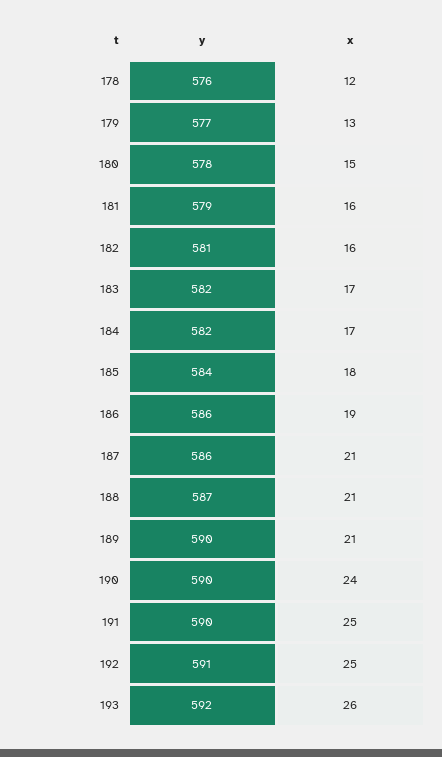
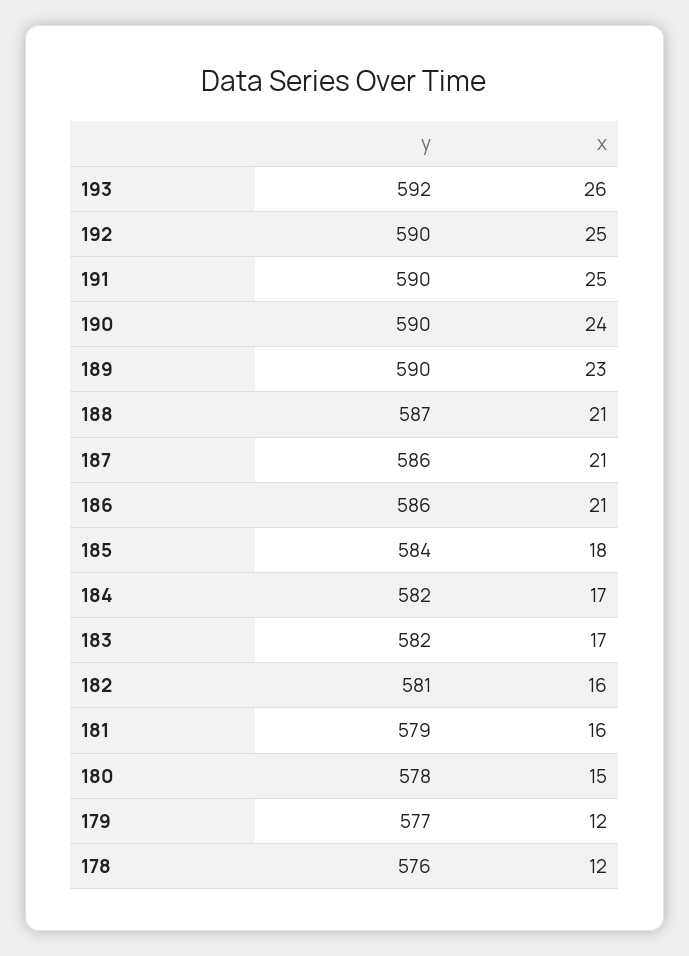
x, 179: 13 -> 12
x, 186: 19 -> 21
x, 189: 21 -> 23
y, 192: 591 -> 590

